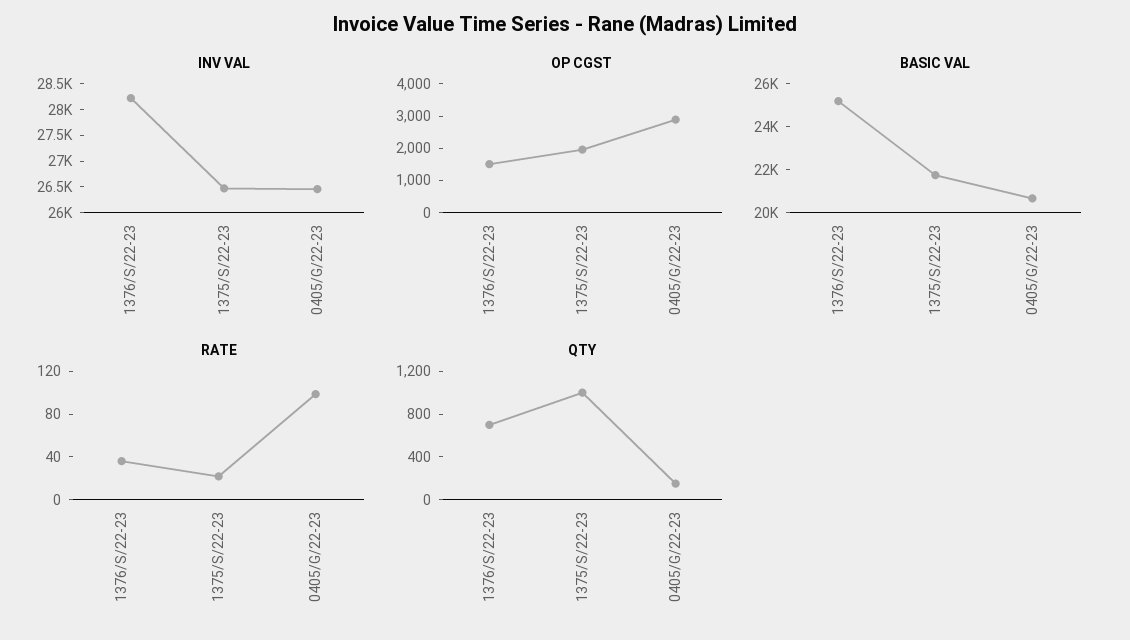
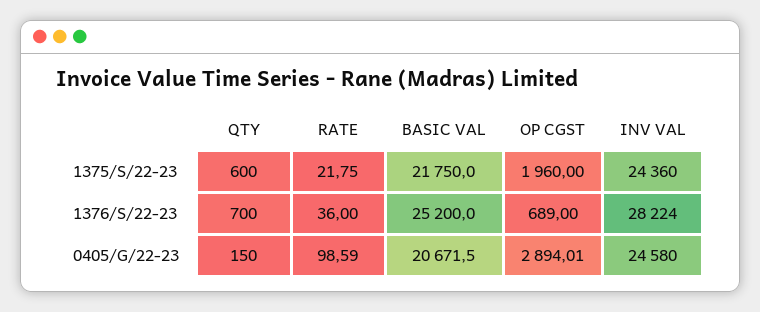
INV VAL, 1375/S/22-23: 26500 -> 24360
INV VAL, 0405/G/22-23: 26500 -> 24580
OP CGST, 1376/S/22-23: 1500 -> 689
QTY, 1375/S/22-23: 1000 -> 600

